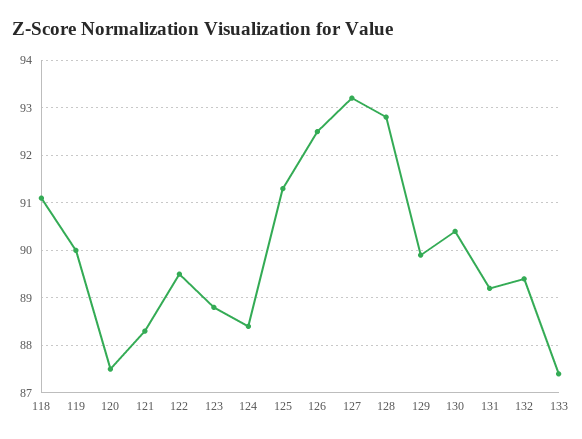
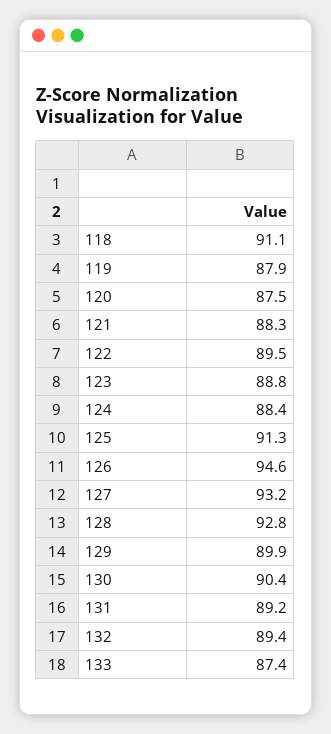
119: 90 -> 87.9
126: 92.5 -> 94.6

